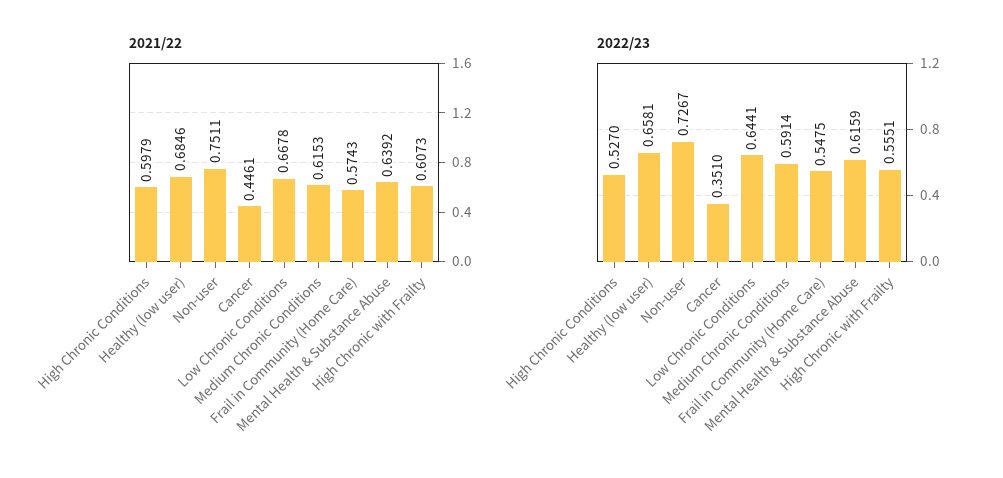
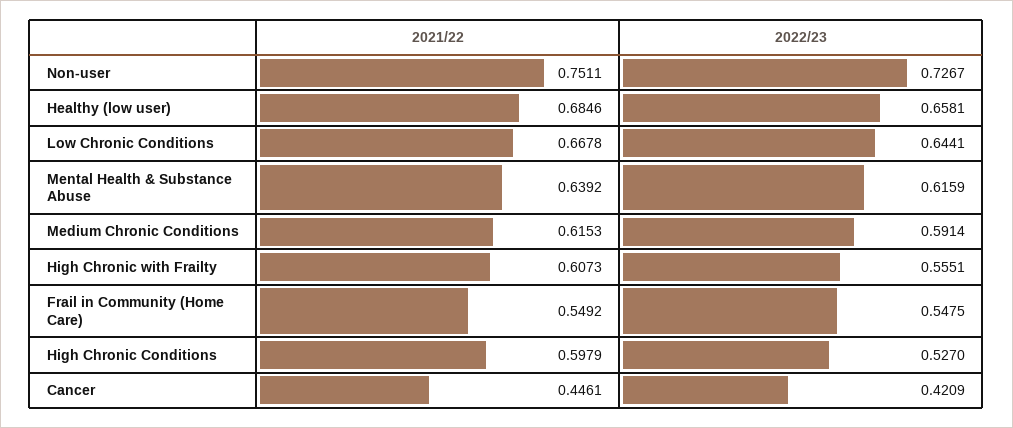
2021/22, Frail in Community (Home Care): 0.5743 -> 0.5492
2022/23, Cancer: 0.351 -> 0.4209

